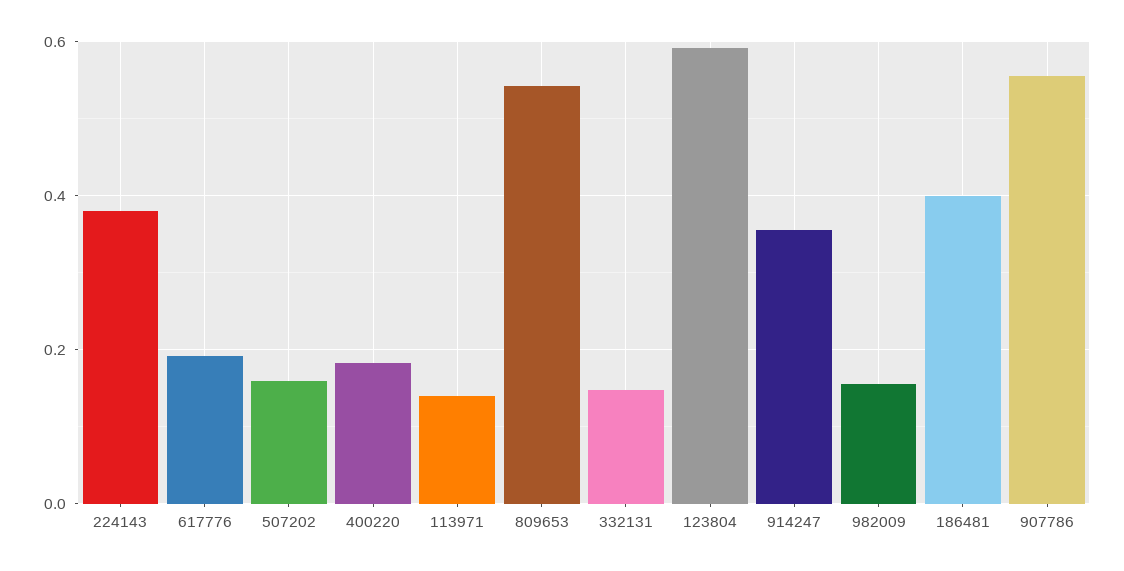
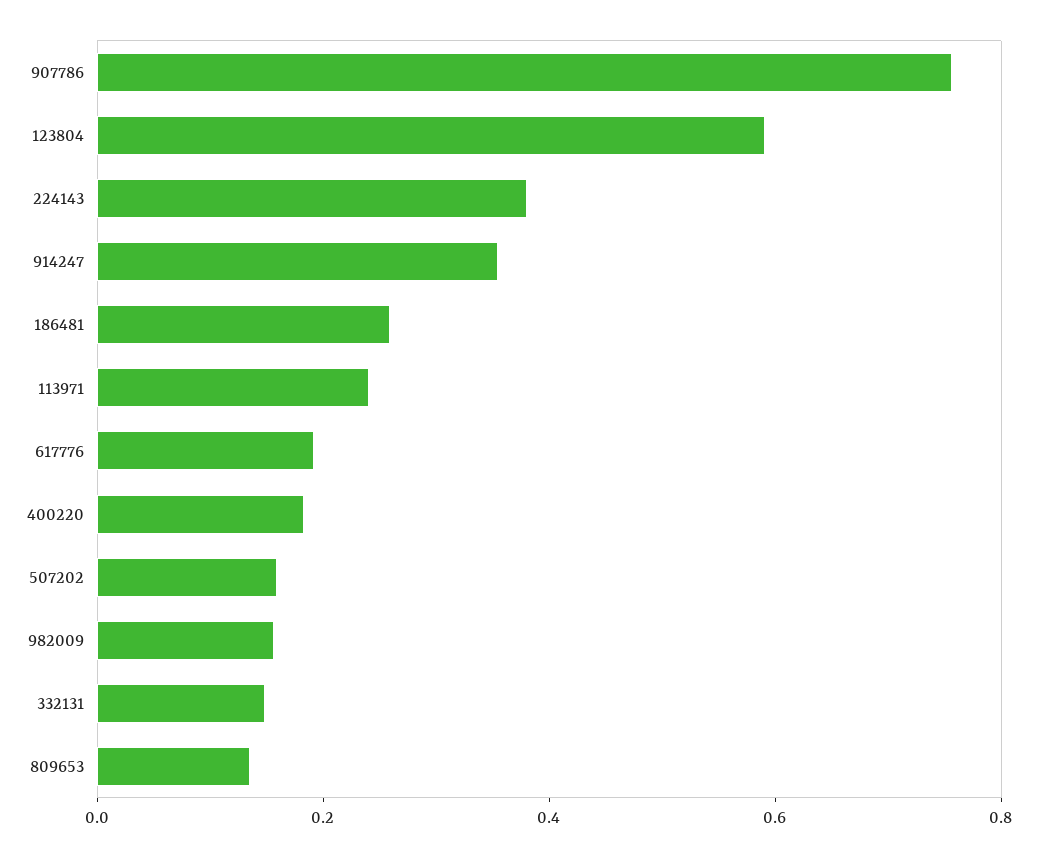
113971: 0.14 -> 0.25
809653: 0.54 -> 0.15
186481: 0.4 -> 0.25
907786: 0.56 -> 0.75

